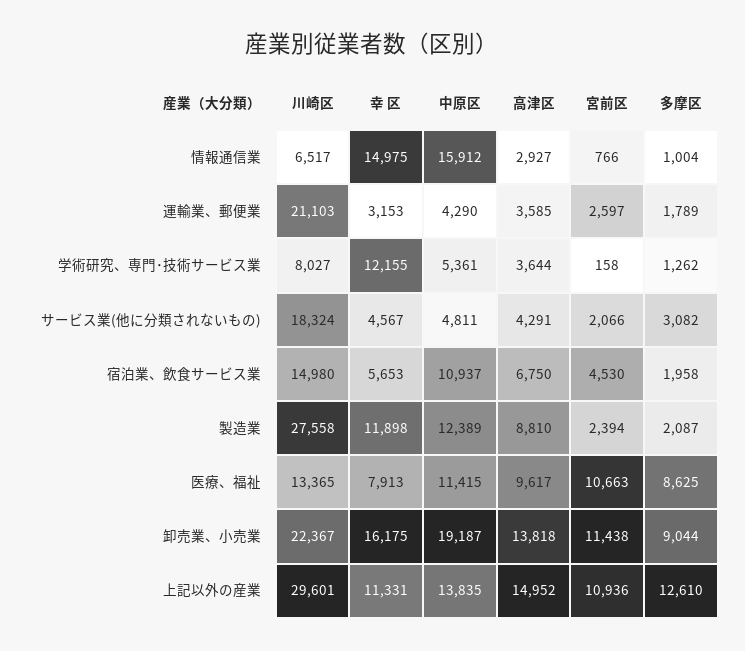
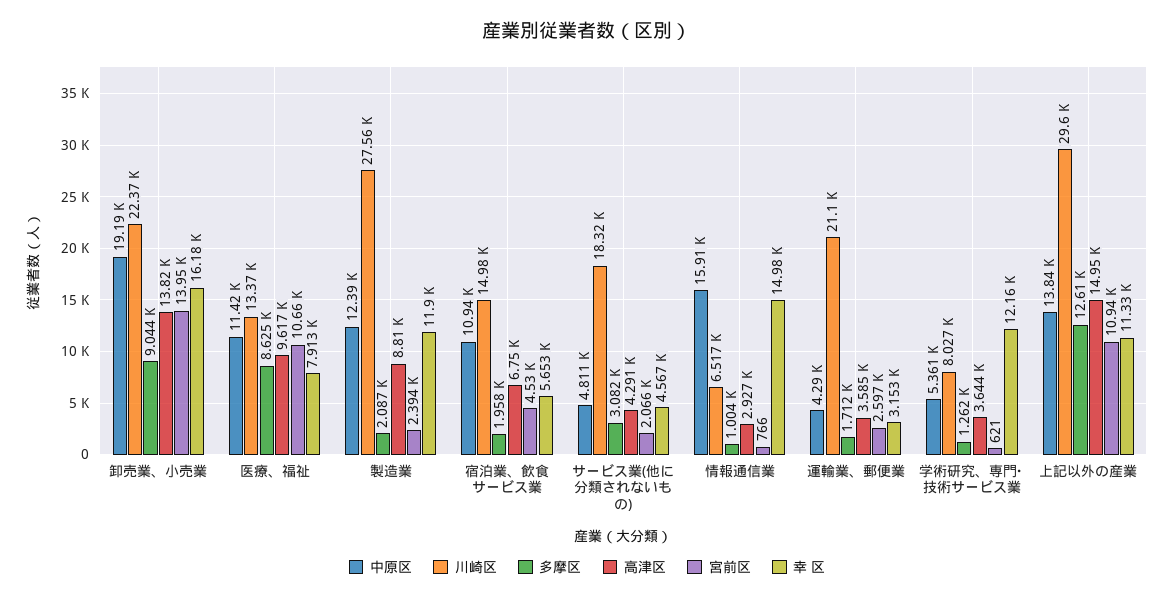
多摩区, 運輸業、郵便業: 1789 -> 1712
宮前区, 学術研究、専門･技術サービス業: 158 -> 621
宮前区, 卸売業、小売業: 11438 -> 13950

